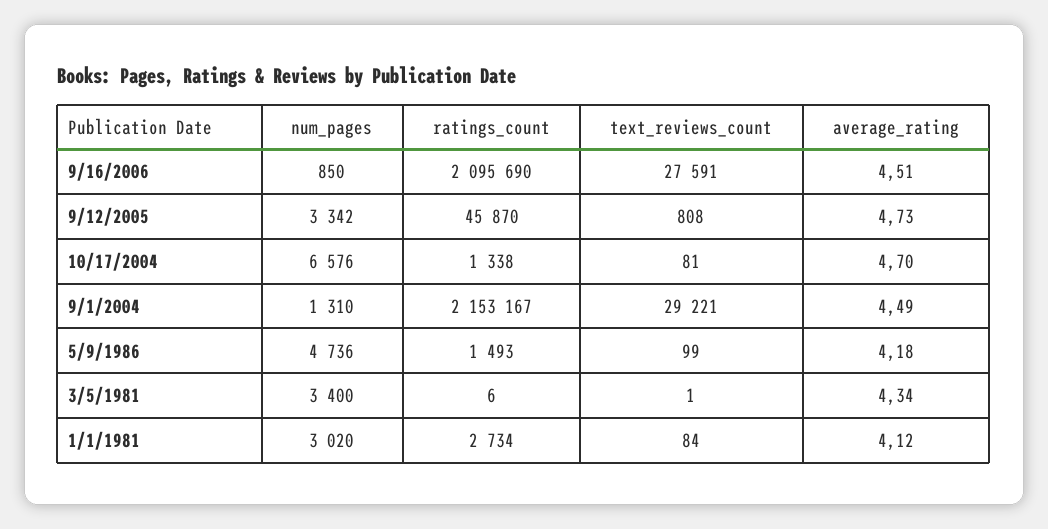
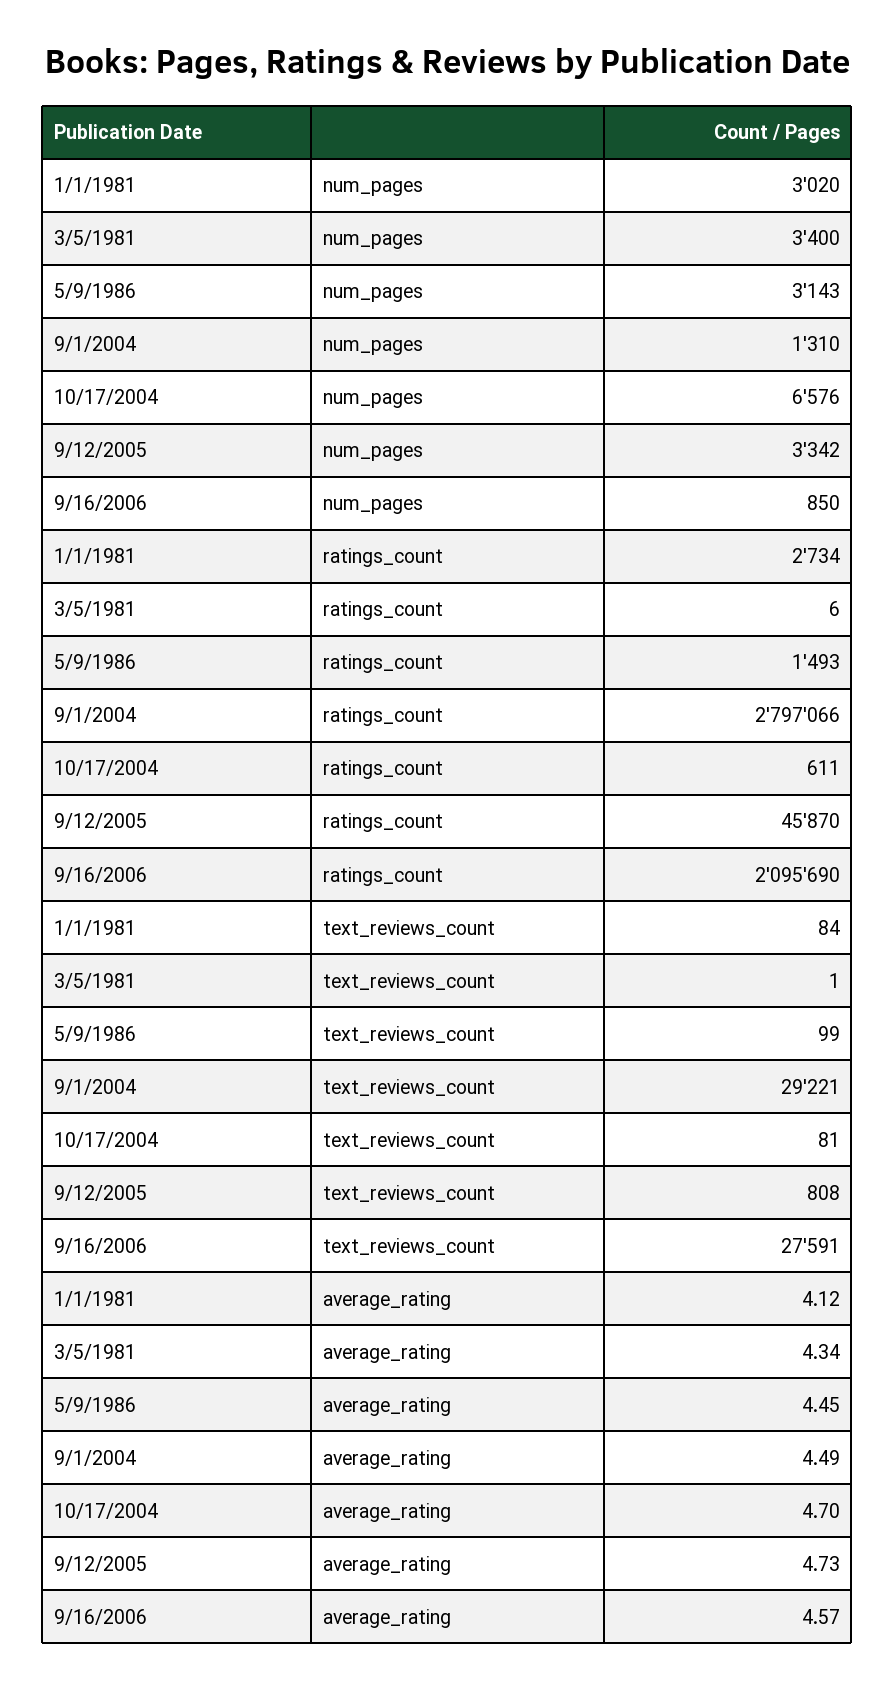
average_rating, 9/16/2006: 4.51 -> 4.57
ratings_count, 10/17/2004: 1338 -> 611
ratings_count, 9/1/2004: 2153167 -> 2797066
num_pages, 5/9/1986: 4736 -> 3143
average_rating, 5/9/1986: 4.18 -> 4.45

